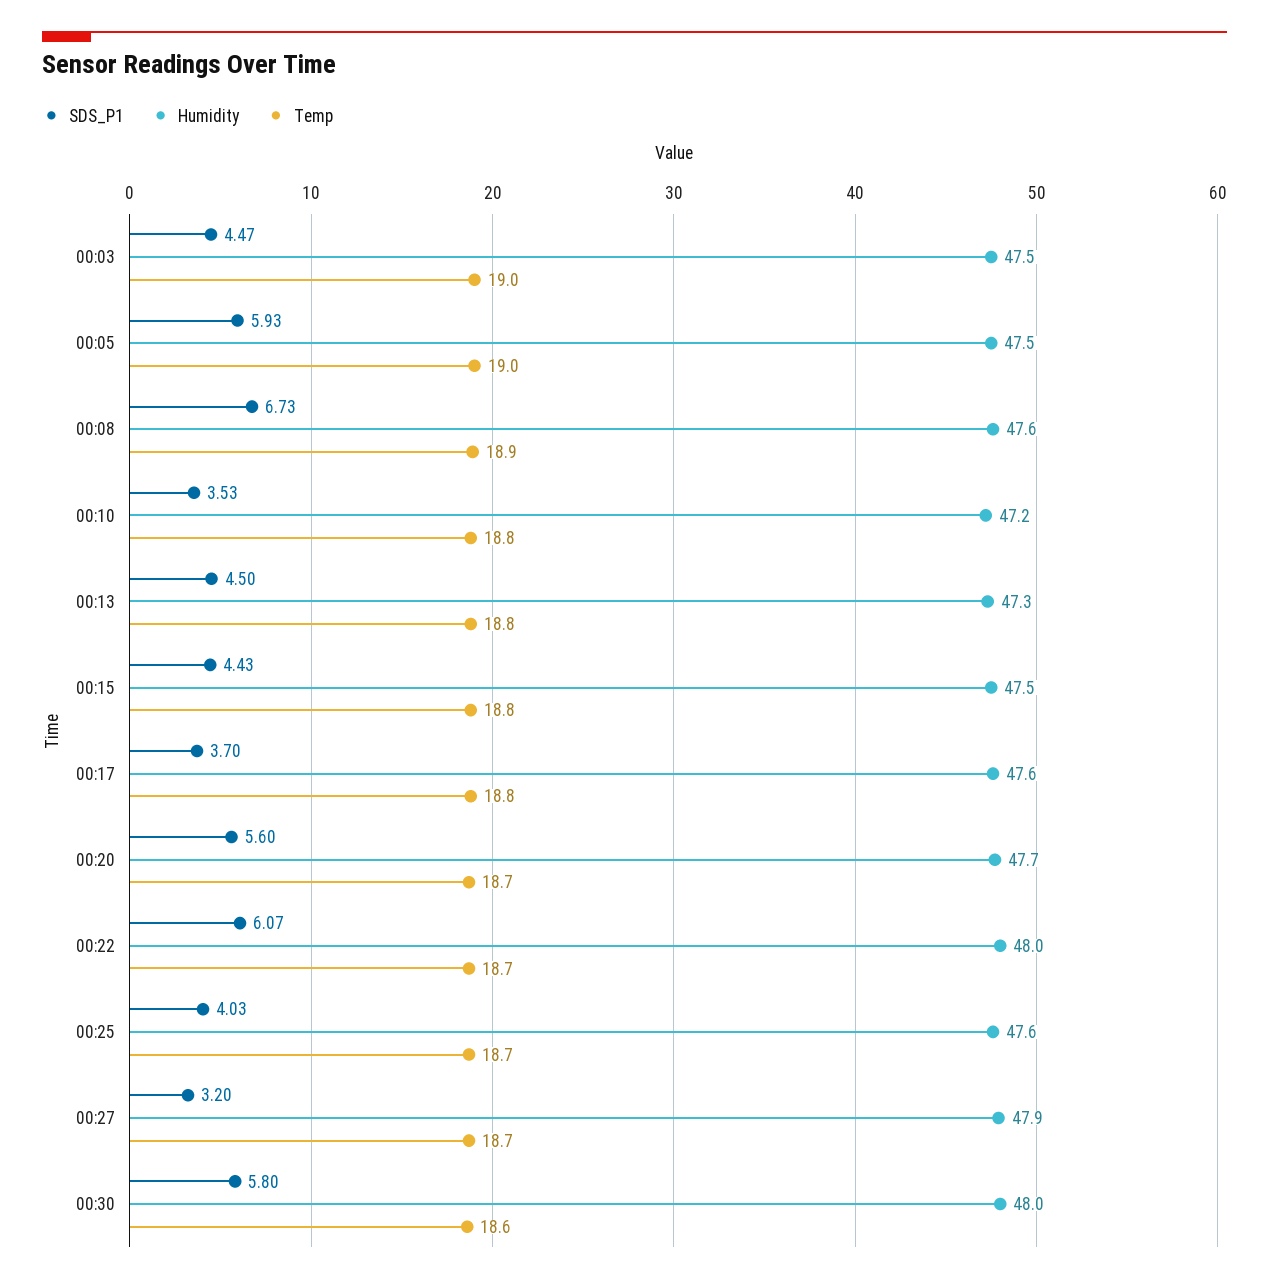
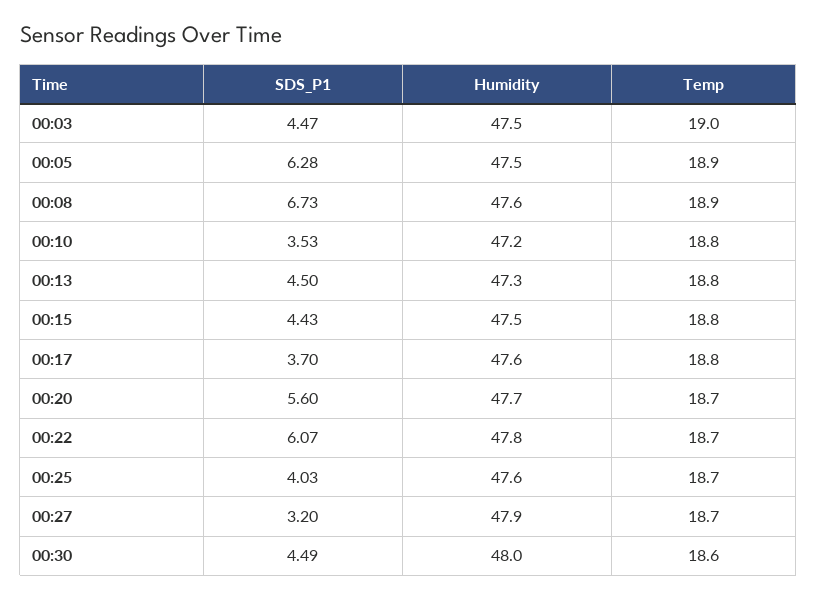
SDS_P1, 00:05: 5.93 -> 6.28
Temp, 00:05: 19 -> 18.9
Humidity, 00:22: 48 -> 47.8
SDS_P1, 00:30: 5.8 -> 4.49

